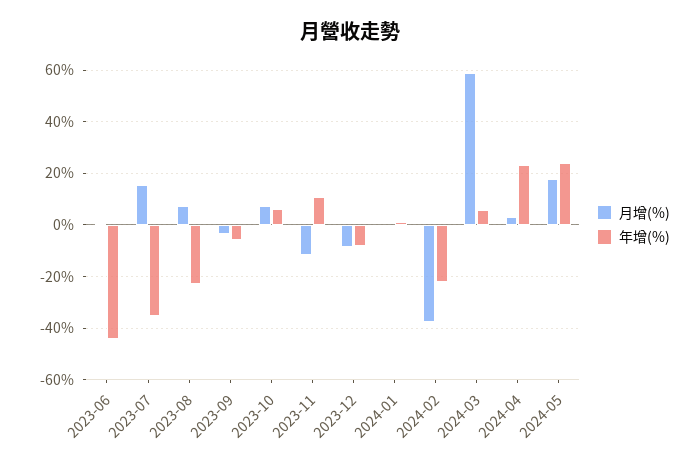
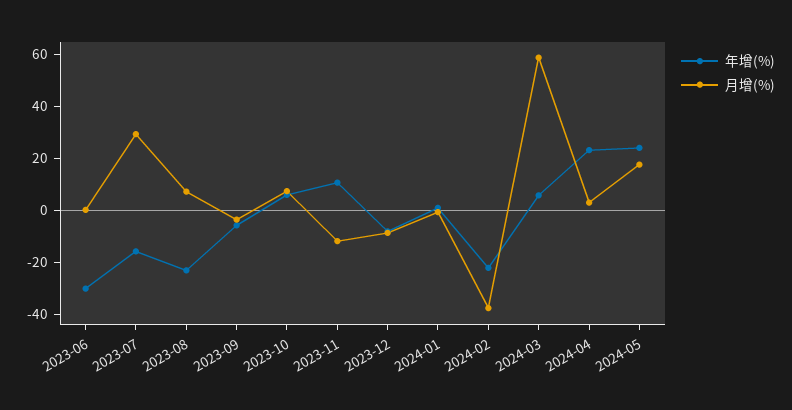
年增(%), 2023-06: -45 -> -30
月增(%), 2023-07: 15 -> 30
年增(%), 2023-07: -35 -> -15

